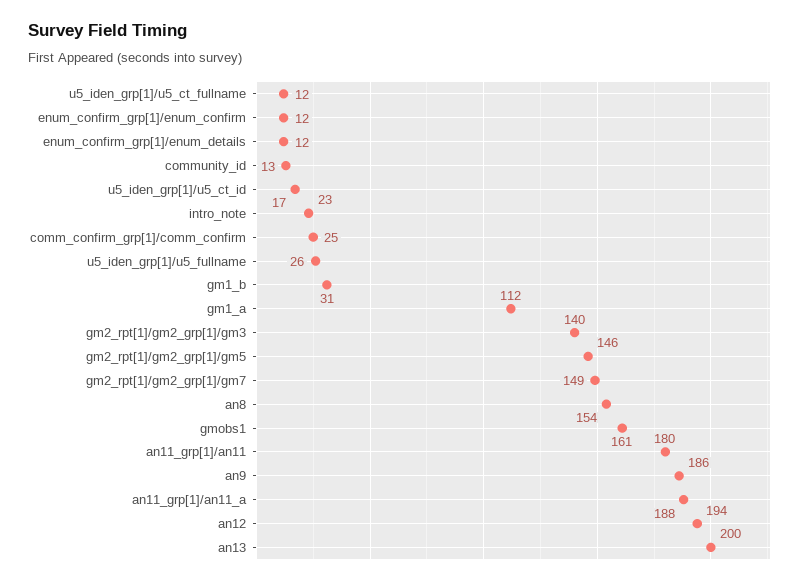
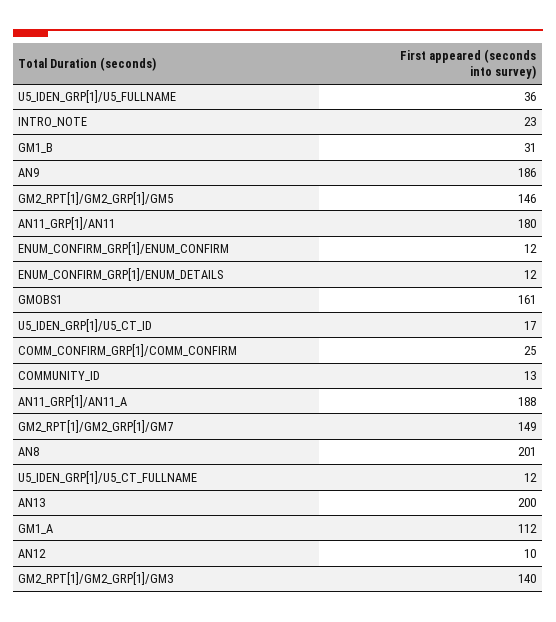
u5_iden_grp[1]/u5_fullname: 26 -> 36
an8: 154 -> 201
an12: 194 -> 10

